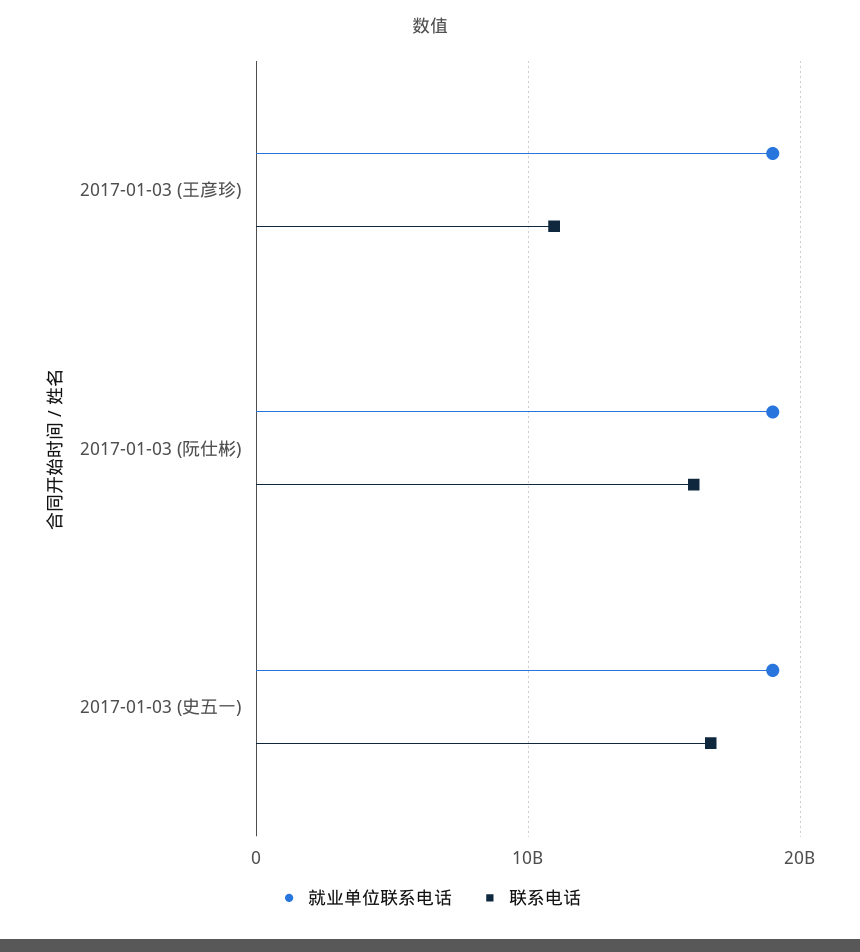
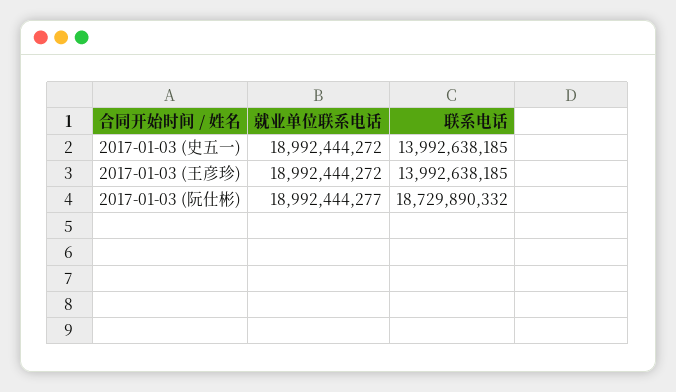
联系电话, 2017-01-03 (王彦珍): 11000000000 -> 13992638185
联系电话, 2017-01-03 (阮仕彬): 16000000000 -> 18729890332
联系电话, 2017-01-03 (史五一): 17000000000 -> 13992638185

